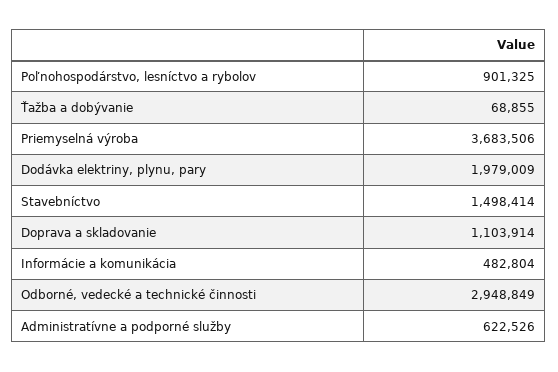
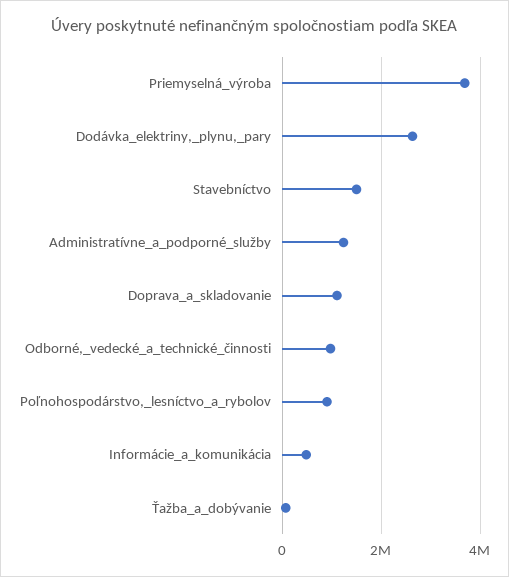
Dodávka elektriny, plynu, pary: 1979009 -> 2600000
Odborné, vedecké a technické činnosti: 2948849 -> 1000000
Administratívne a podporné služby: 622526 -> 1200000

